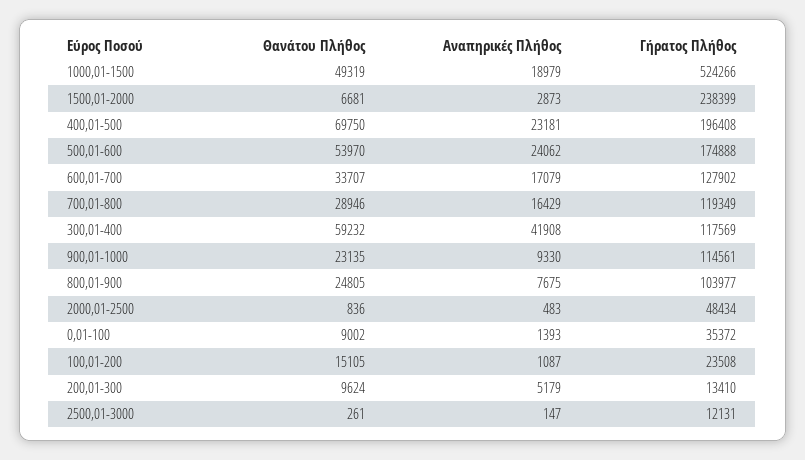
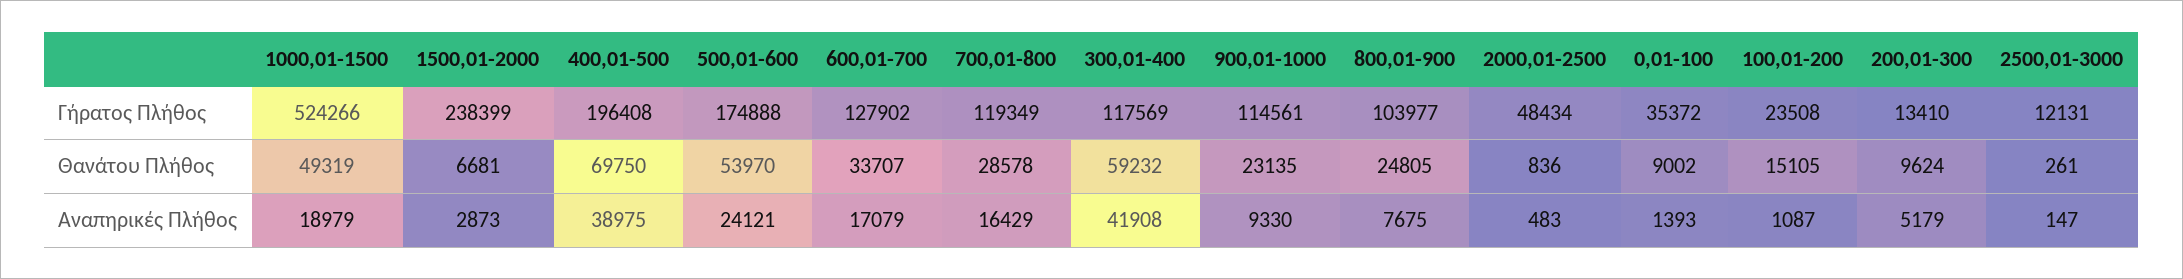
Αναπηρικές Πλήθος, 400,01-500: 23181 -> 38975
Αναπηρικές Πλήθος, 500,01-600: 24062 -> 24121
Θανάτου Πλήθος, 700,01-800: 28946 -> 28578

